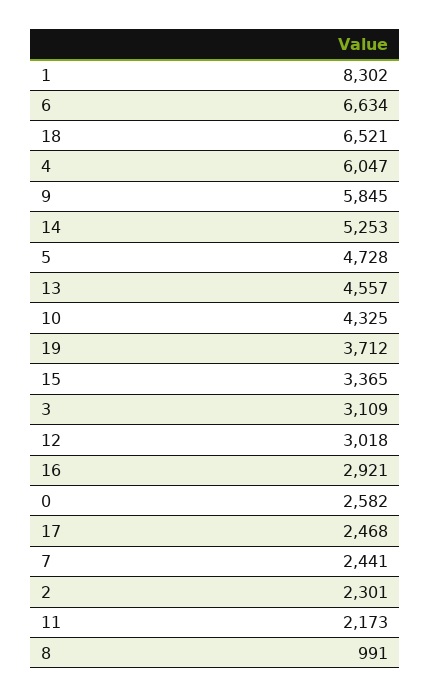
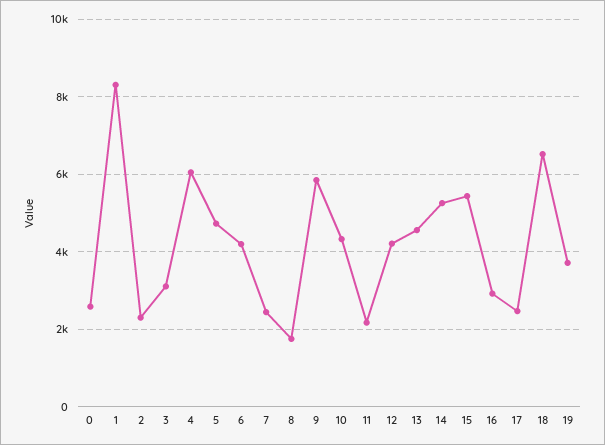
6: 6634 -> 4200
15: 3365 -> 5400
12: 3018 -> 4200
8: 991 -> 1800

